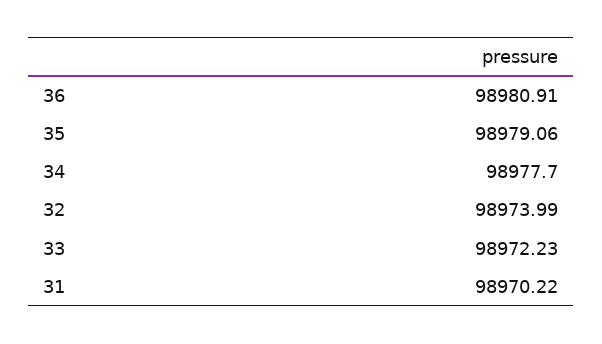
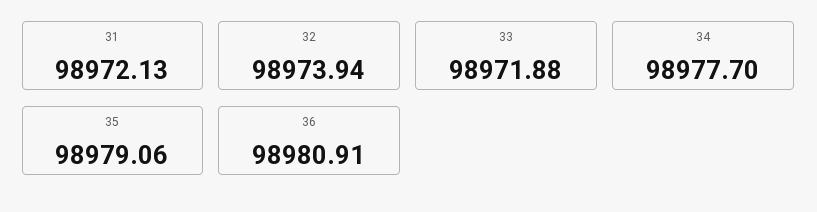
32: 98973.99 -> 98973.94
33: 98972.23 -> 98971.88
31: 98970.22 -> 98972.13

